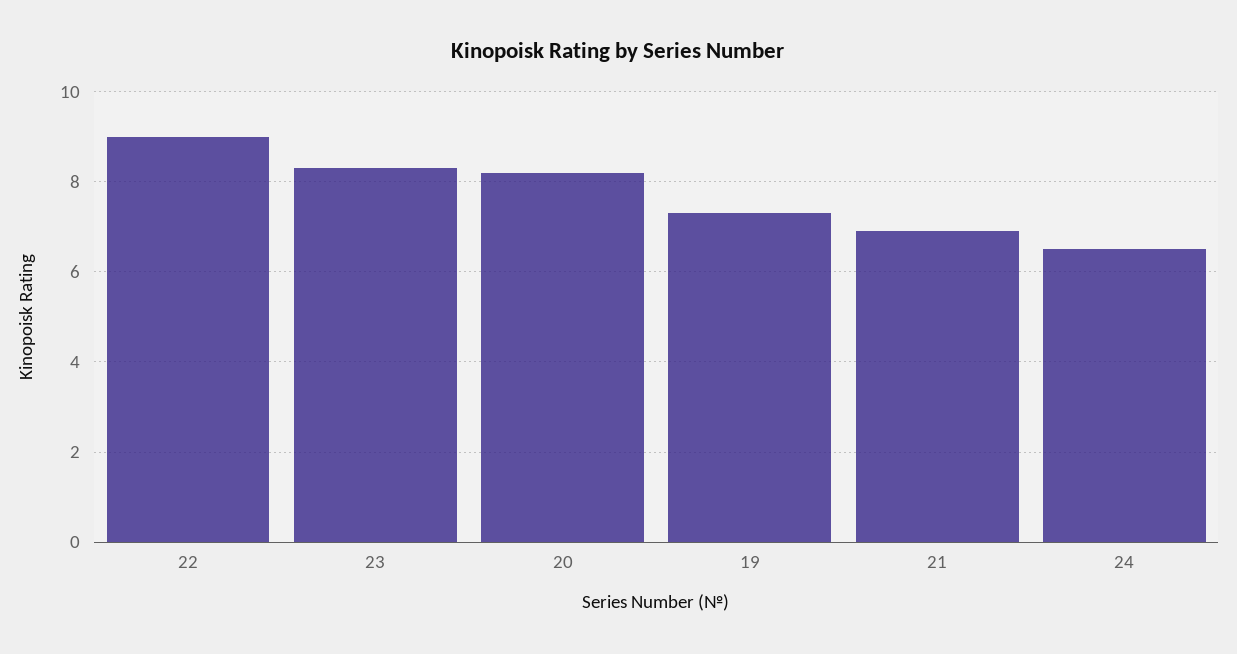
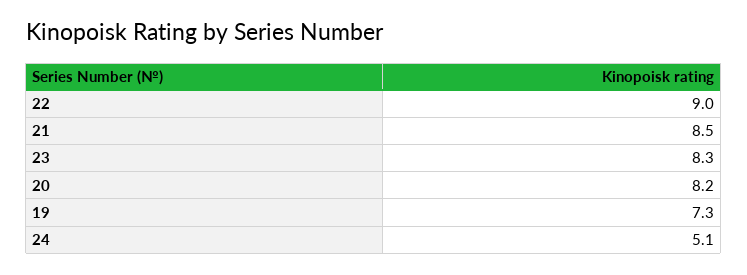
21: 7 -> 8.5
24: 6.5 -> 5.1

